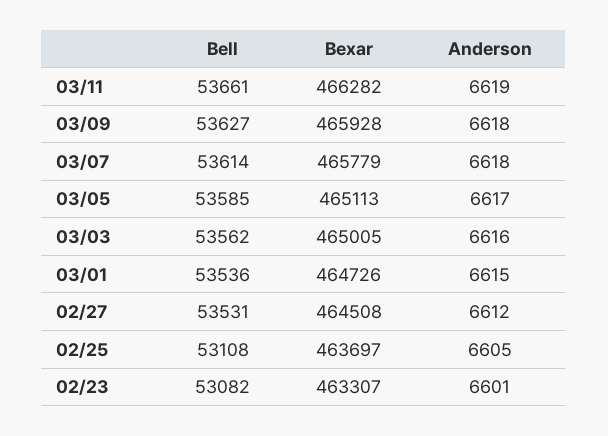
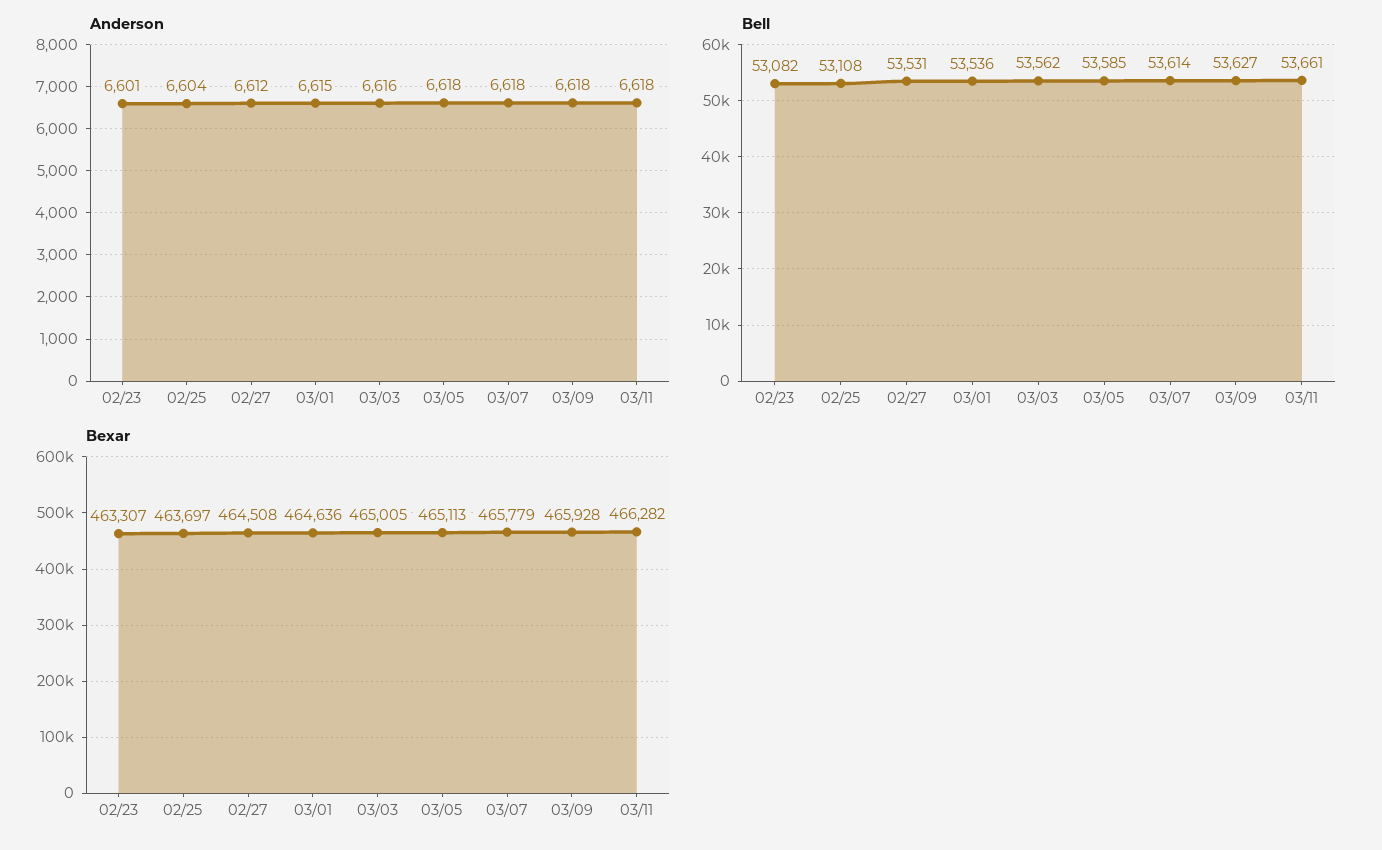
Anderson, 03/11: 6619 -> 6618
Anderson, 03/05: 6617 -> 6618
Bexar, 03/01: 464726 -> 464636
Anderson, 02/25: 6605 -> 6604

